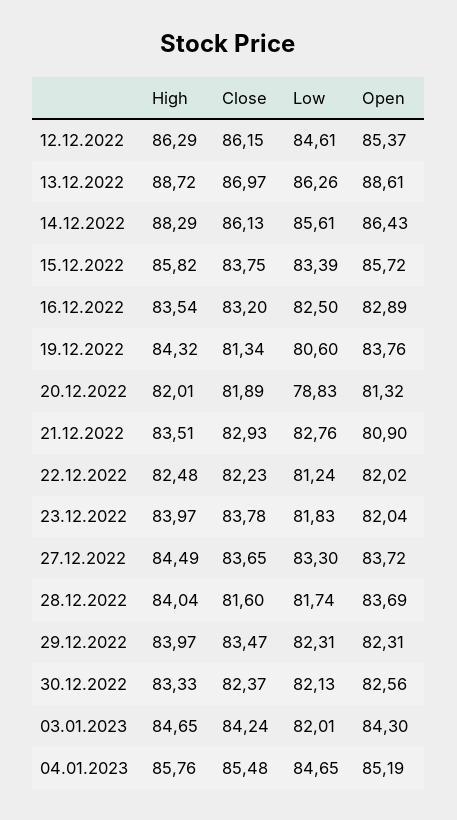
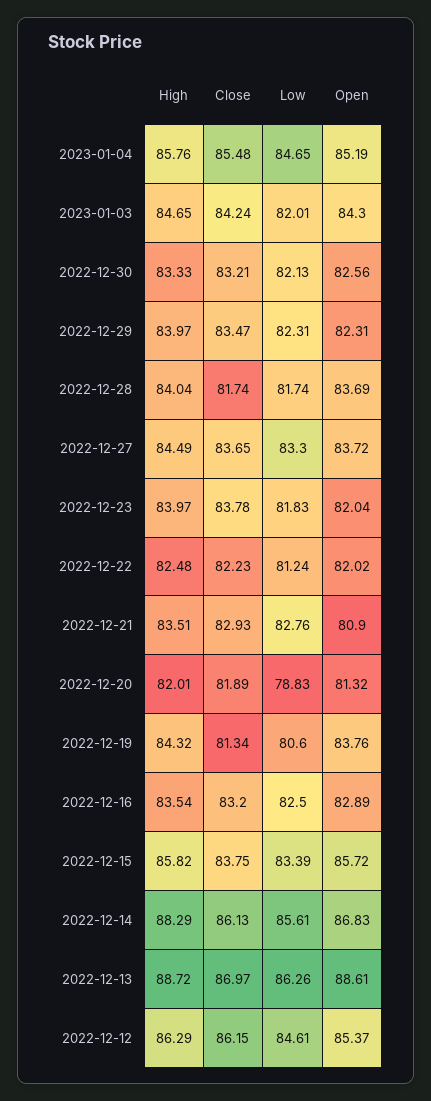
Open, 14.12.2022: 86.43 -> 86.83
Close, 28.12.2022: 81.6 -> 81.74
Close, 30.12.2022: 82.37 -> 83.21

